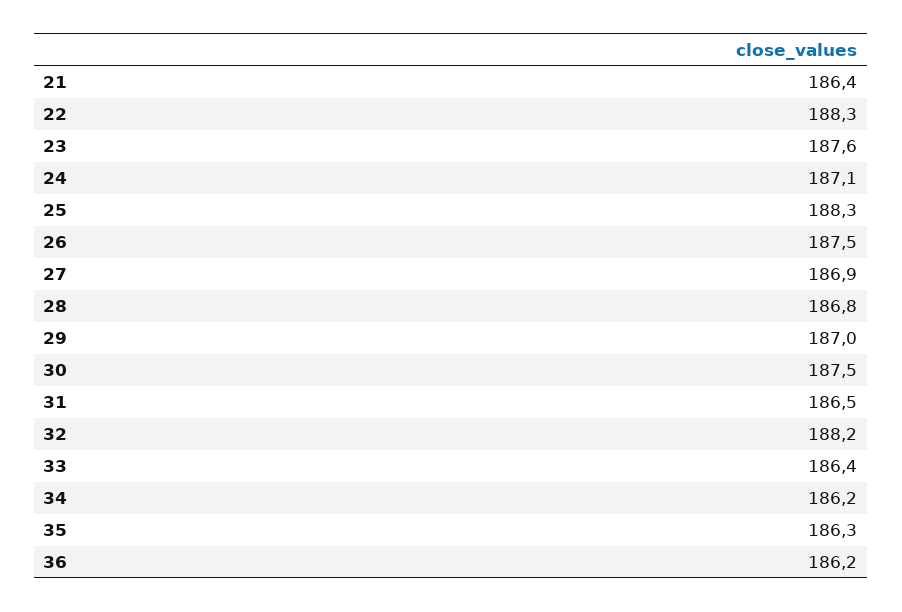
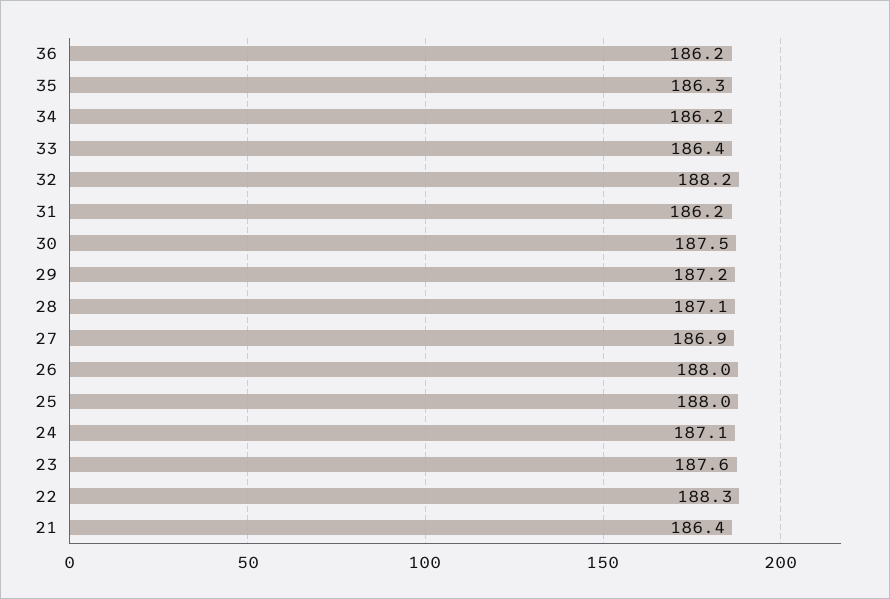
25: 188.3 -> 188
26: 187.5 -> 188
28: 186.8 -> 187.1
29: 187 -> 187.2
31: 186.5 -> 186.2

